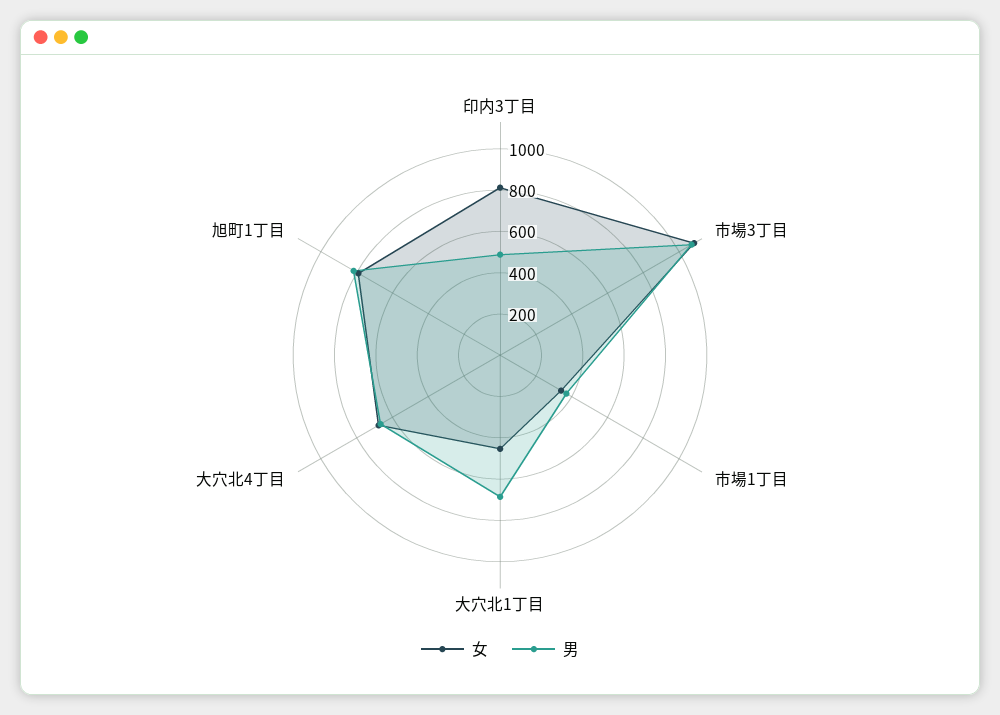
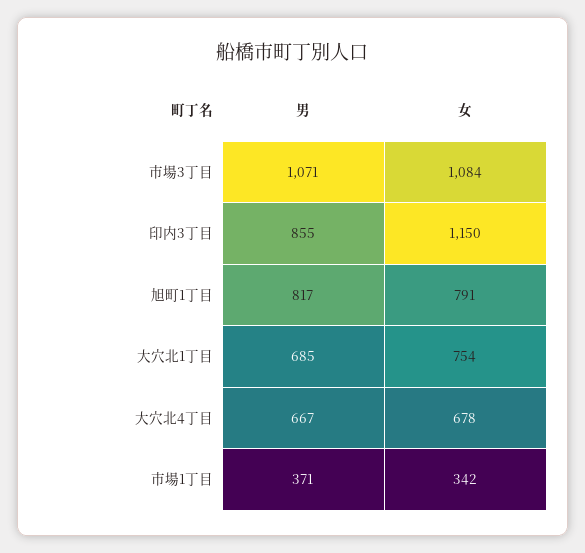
女, 印内3丁目: 800 -> 1150
男, 印内3丁目: 500 -> 855
女, 大穴北1丁目: 450 -> 754

